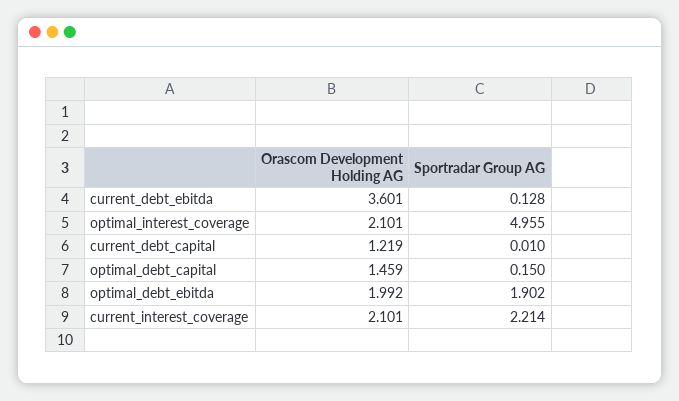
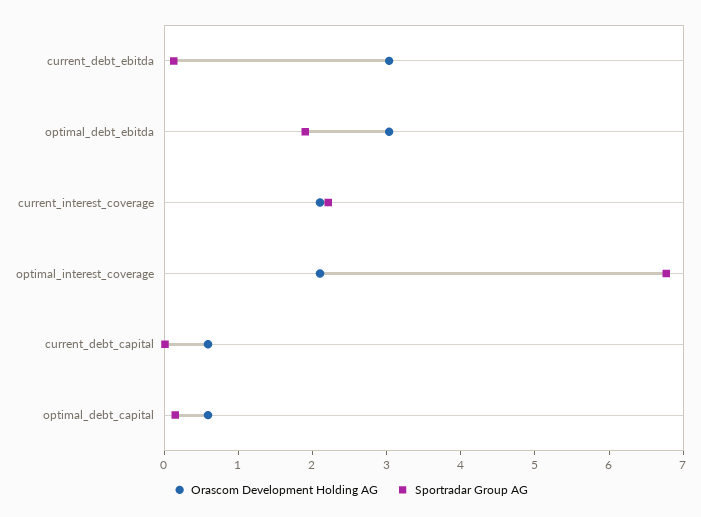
Orascom Development Holding AG, current_debt_ebitda: 3.601 -> 3
Sportradar Group AG, optimal_interest_coverage: 4.955 -> 6.8
Orascom Development Holding AG, current_debt_capital: 1.219 -> 0.6
Orascom Development Holding AG, optimal_debt_capital: 1.459 -> 0.6
Orascom Development Holding AG, optimal_debt_ebitda: 1.992 -> 3

